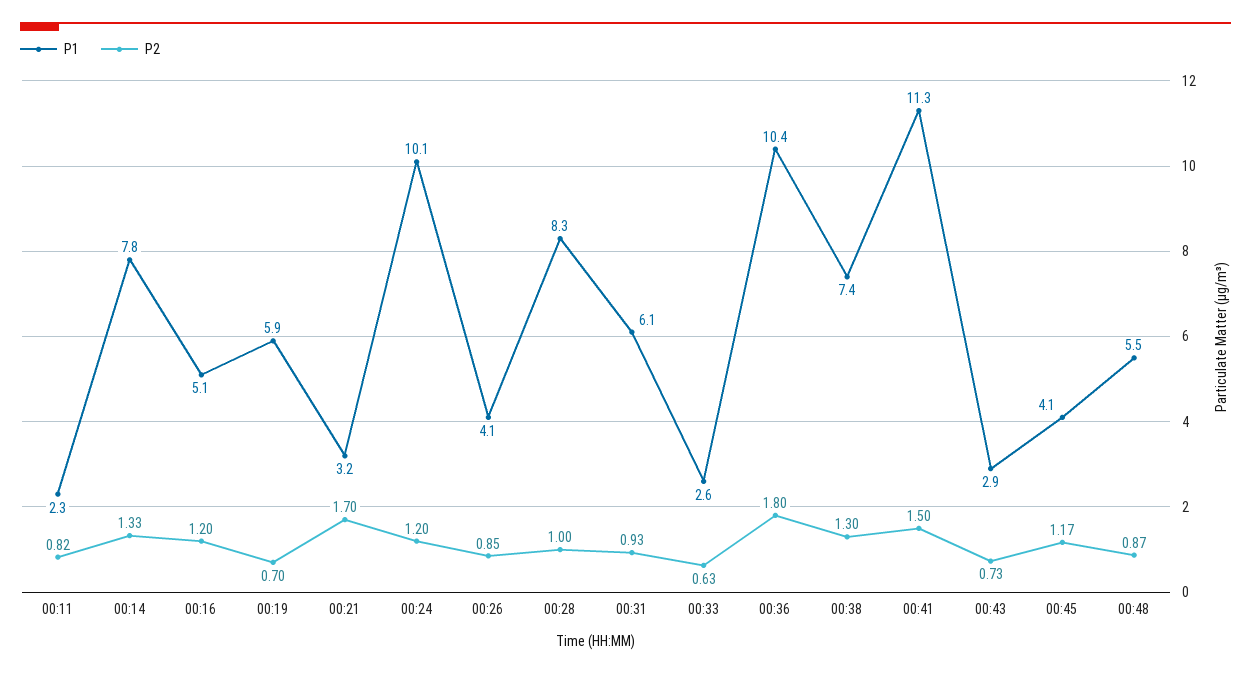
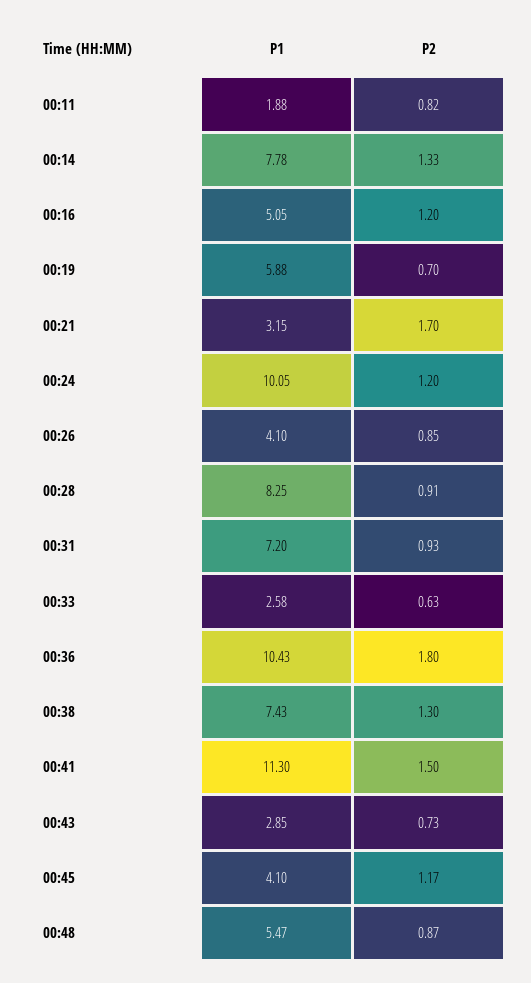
P1, 00:11: 2.3 -> 1.88
P2, 00:28: 1 -> 0.91
P1, 00:31: 6.1 -> 7.2

